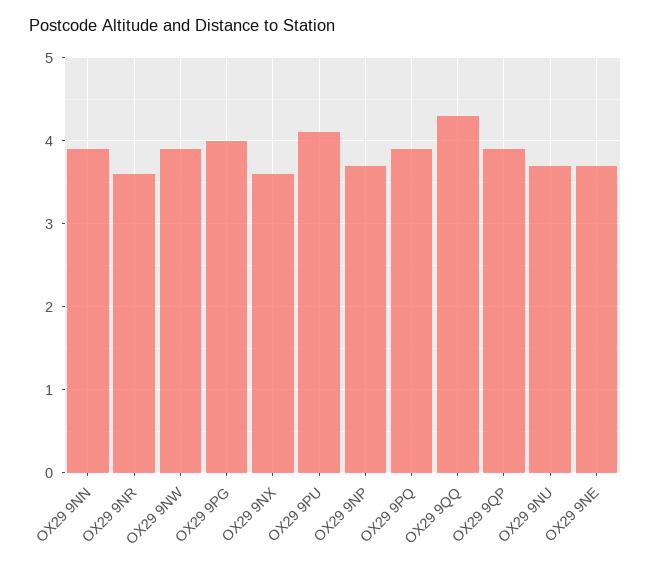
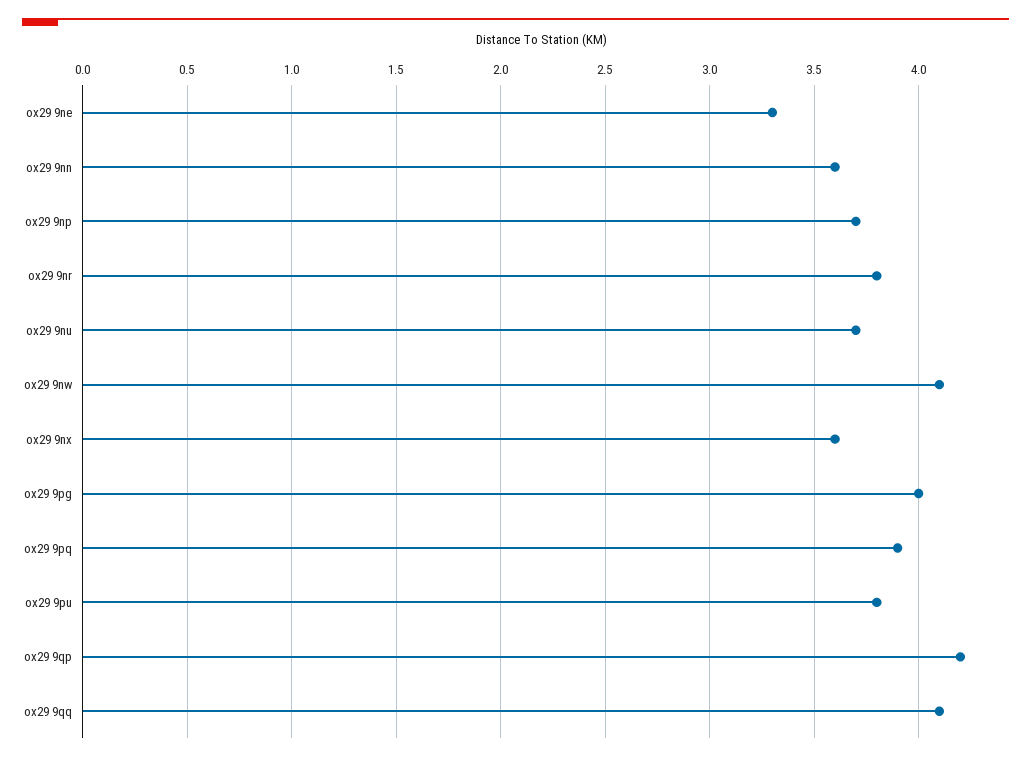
OX29 9NN: 3.9 -> 3.6
OX29 9NR: 3.6 -> 3.8
OX29 9NW: 3.9 -> 4.1
OX29 9PU: 4.1 -> 3.8
OX29 9QQ: 4.3 -> 4.1
OX29 9QP: 3.9 -> 4.2
OX29 9NE: 3.7 -> 3.3

